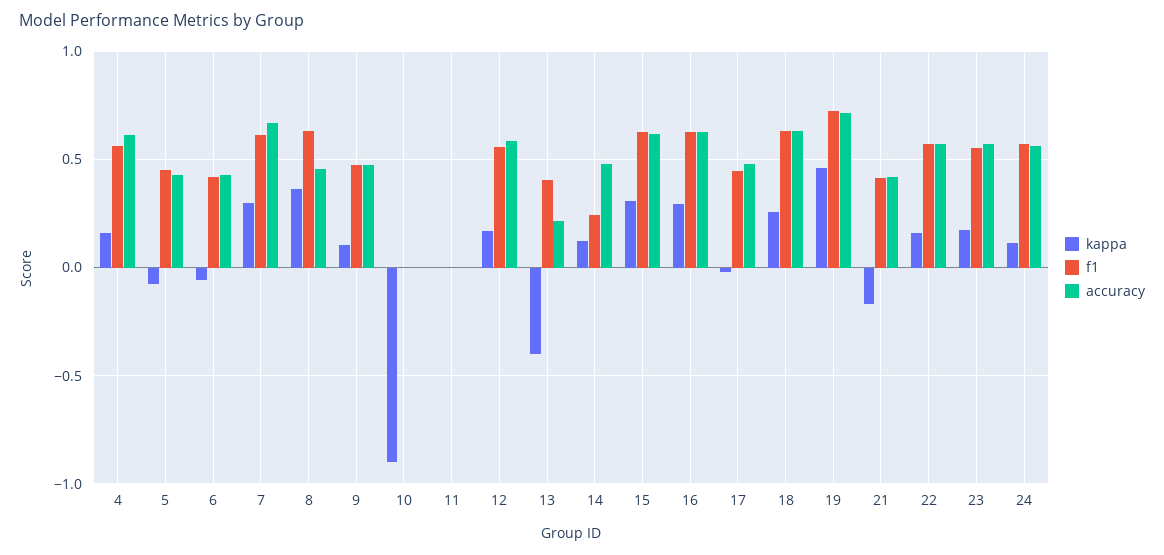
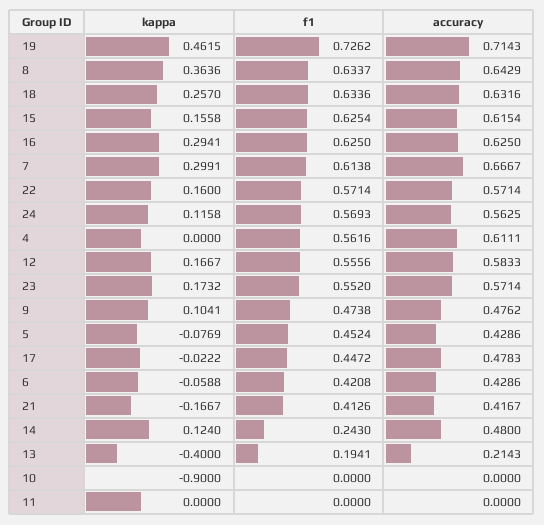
kappa, 4: 0.15 -> 0
accuracy, 8: 0.45 -> 0.6429
f1, 13: 0.4 -> 0.1941
kappa, 15: 0.3 -> 0.1558

